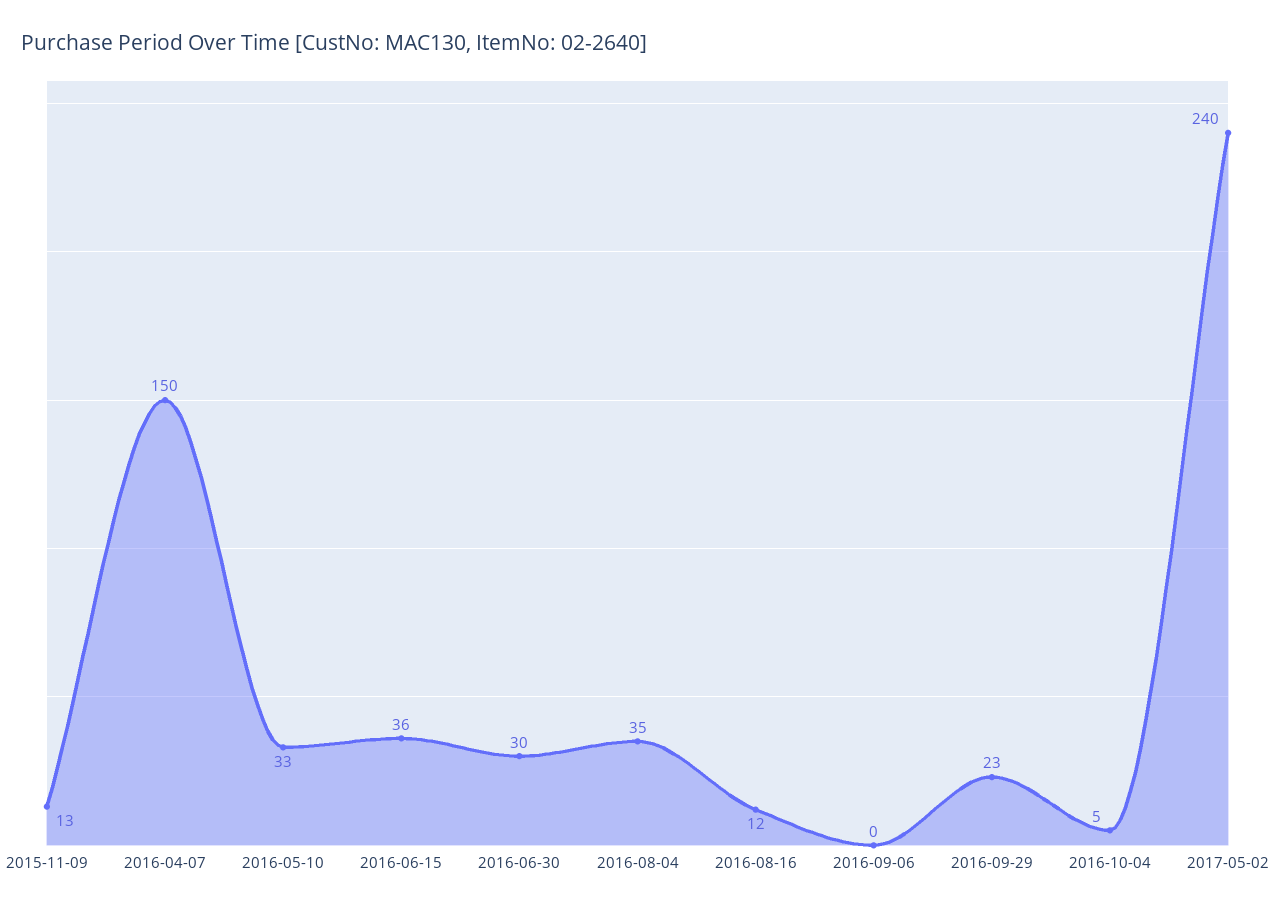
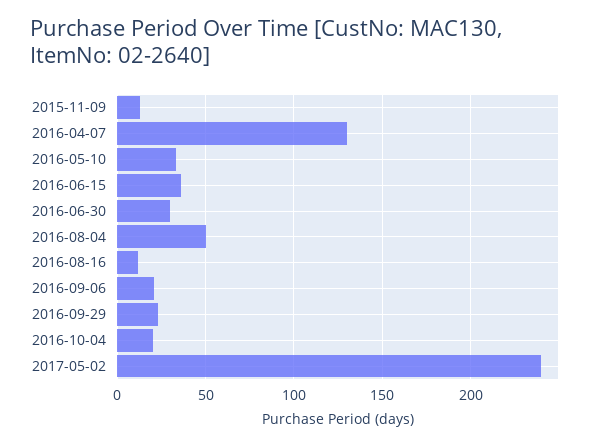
2016-04-07: 150 -> 130
2016-08-04: 35 -> 50
2016-09-06: 0 -> 20
2016-10-04: 5 -> 20

